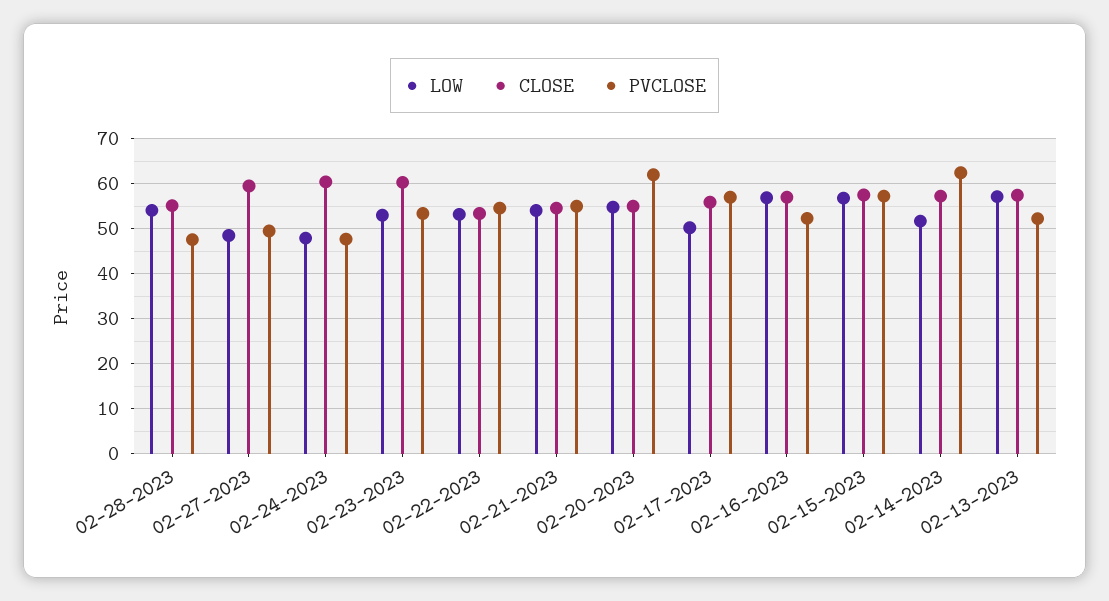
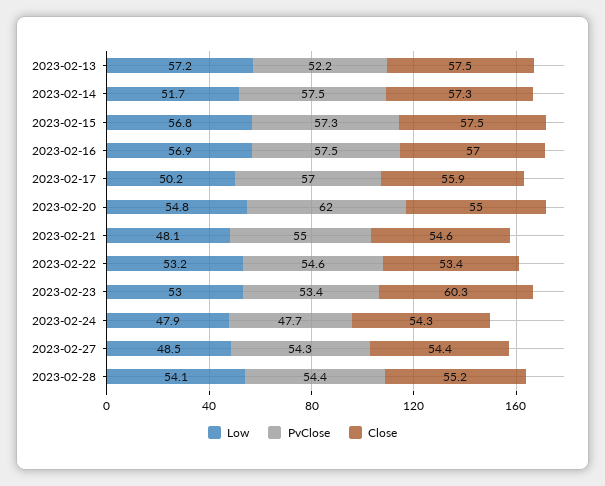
PVCLOSE, 02-28-2023: 48 -> 54.4
CLOSE, 02-27-2023: 60 -> 54.4
PVCLOSE, 02-27-2023: 50 -> 54.3
CLOSE, 02-24-2023: 60 -> 54.3
LOW, 02-21-2023: 54 -> 48.1
PVCLOSE, 02-16-2023: 52 -> 57.5
PVCLOSE, 02-14-2023: 62 -> 57.5

